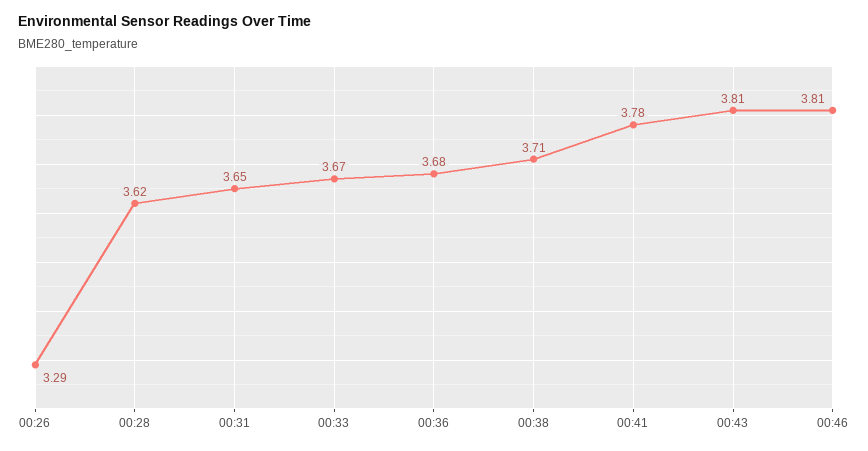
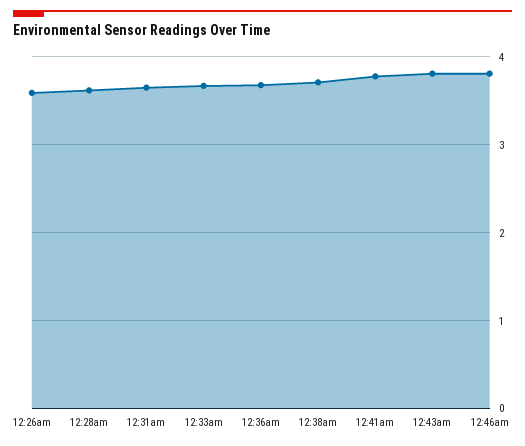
00:26: 3.29 -> 3.6

